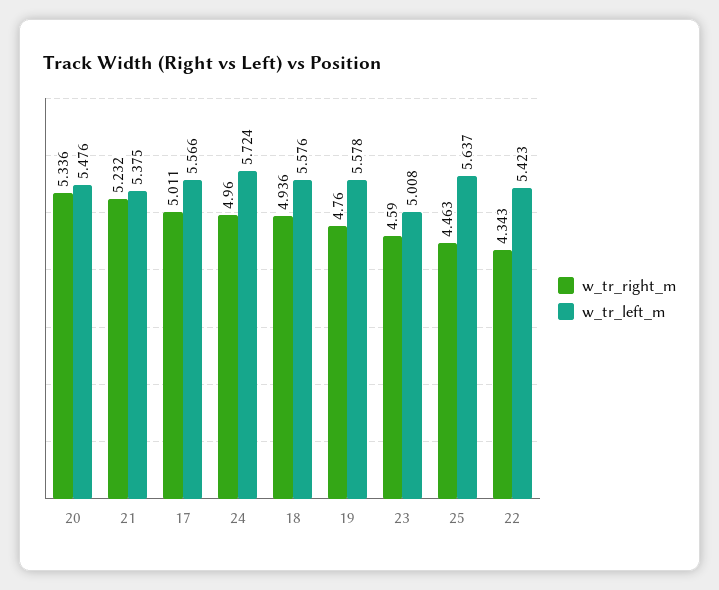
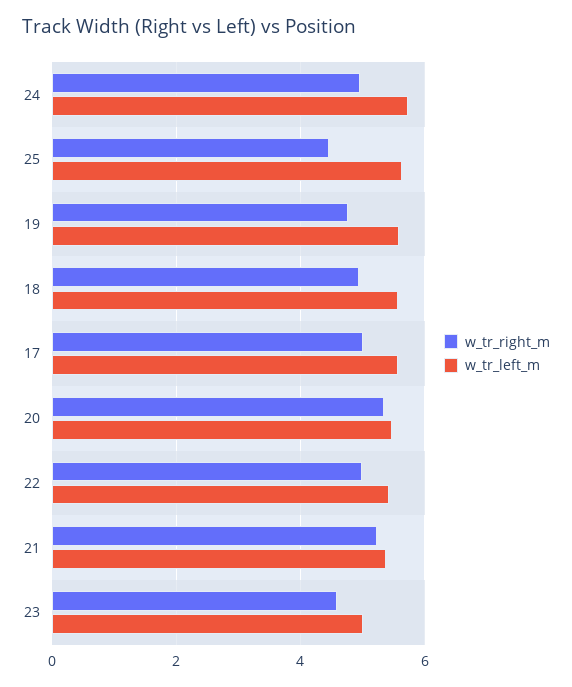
w_tr_right_m, 22: 4.343 -> 5

